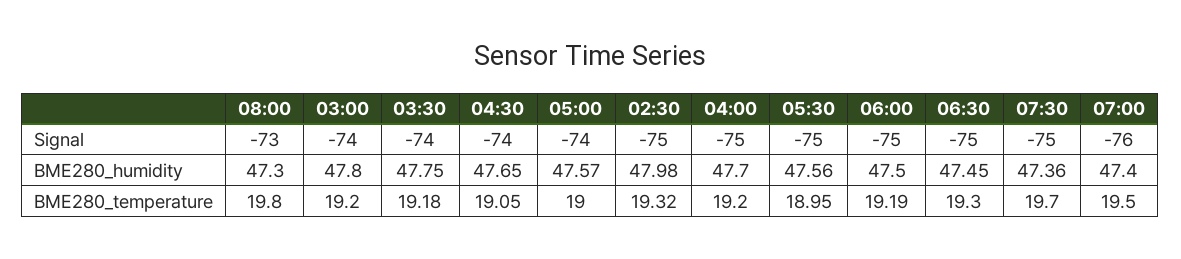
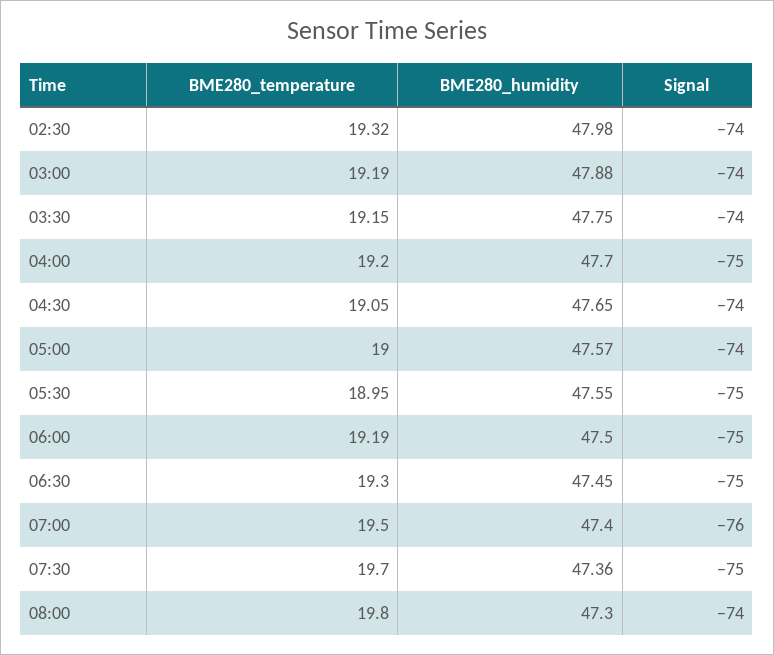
08:00, Signal: -73 -> -74
02:30, Signal: -75 -> -74
03:00, BME280_humidity: 47.8 -> 47.88
05:30, BME280_humidity: 47.56 -> 47.55
03:00, BME280_temperature: 19.2 -> 19.19
03:30, BME280_temperature: 19.18 -> 19.15

